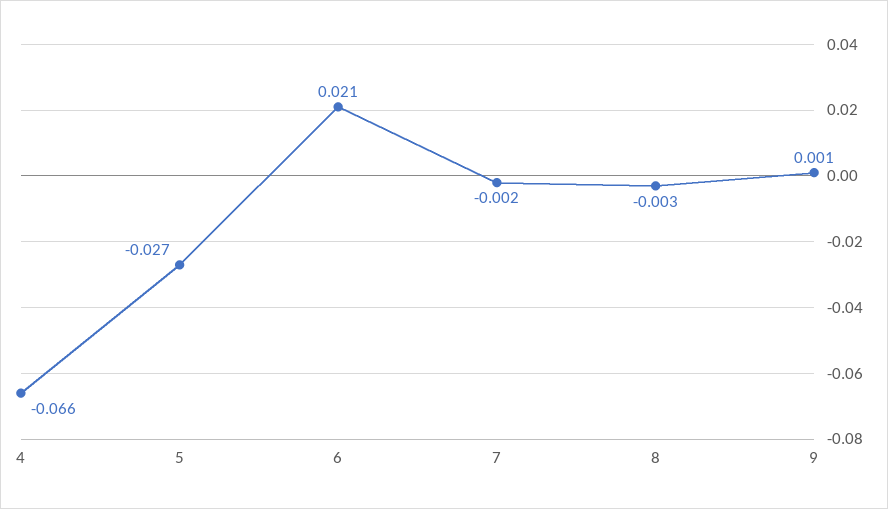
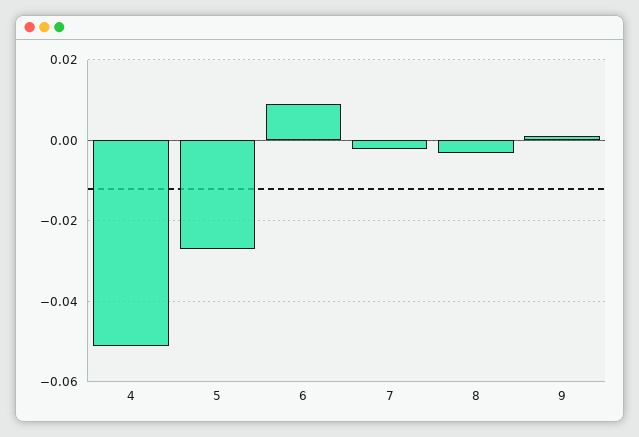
4: -0.066 -> -0.05
6: 0.021 -> 0.01

